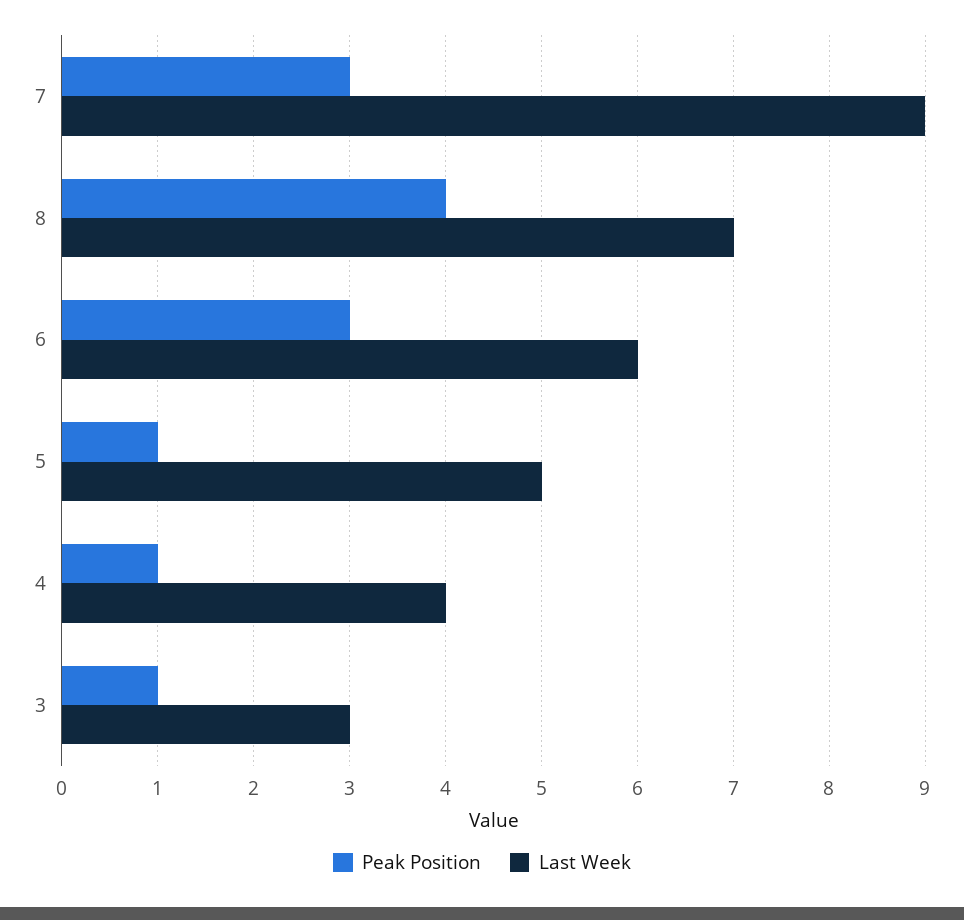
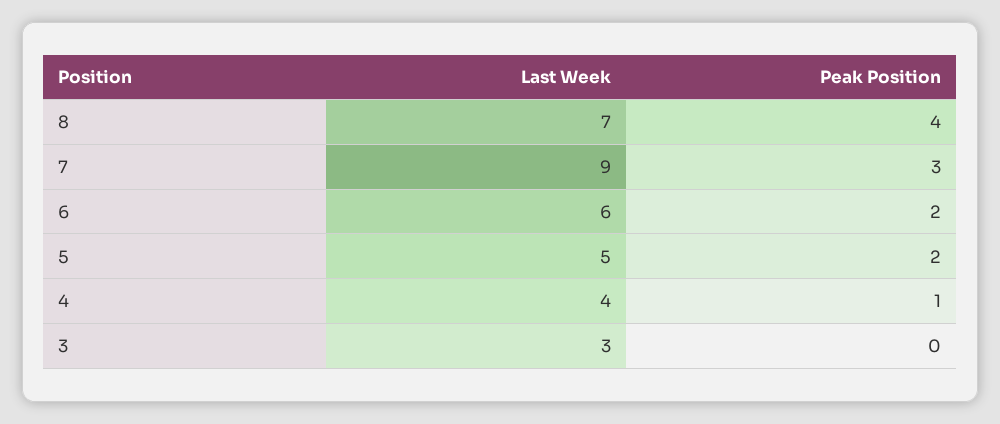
Peak Position, 6: 3 -> 2
Peak Position, 5: 1 -> 2
Peak Position, 3: 1 -> 0

